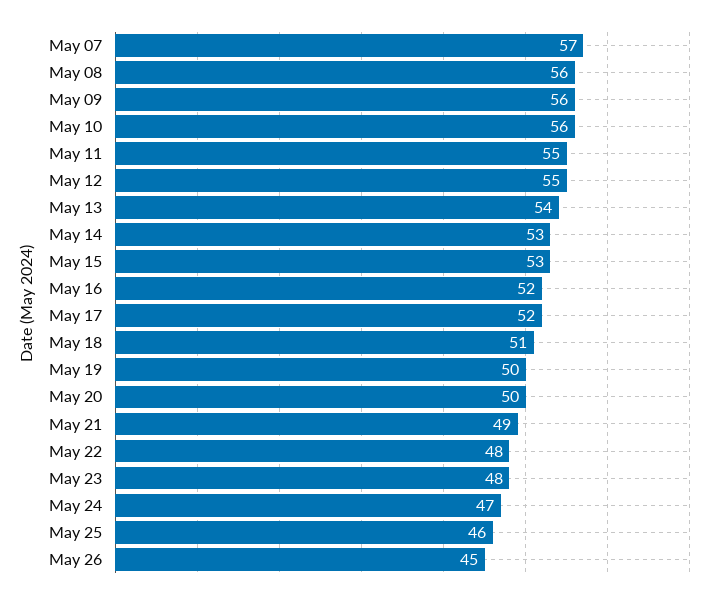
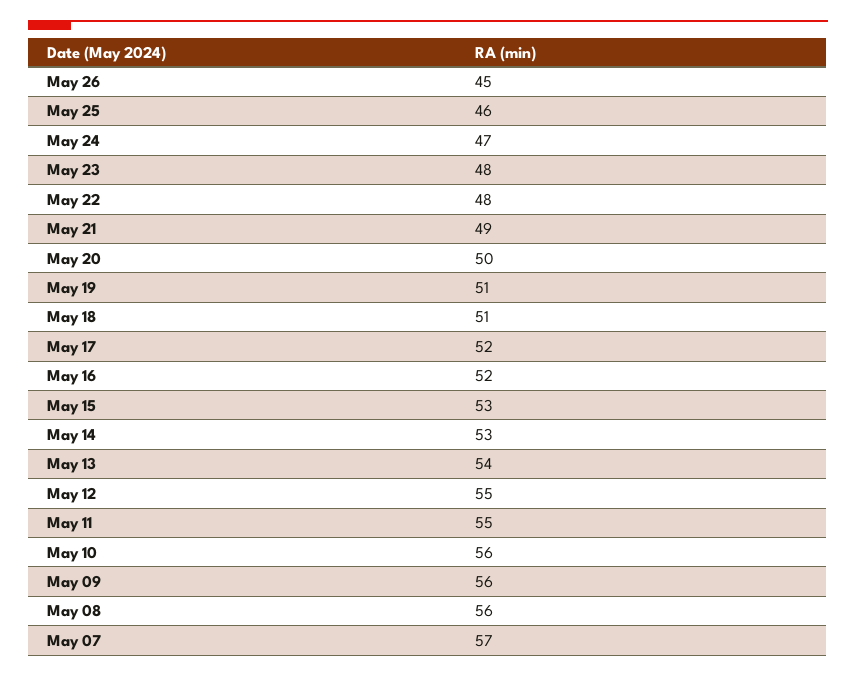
May 19: 50 -> 51

